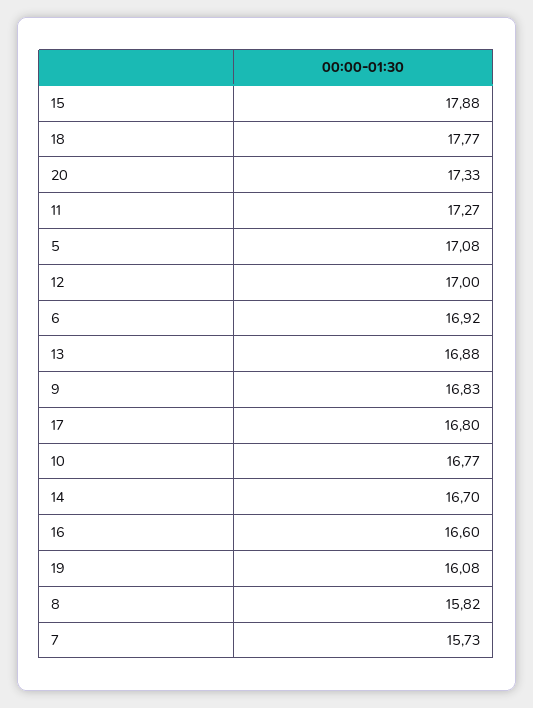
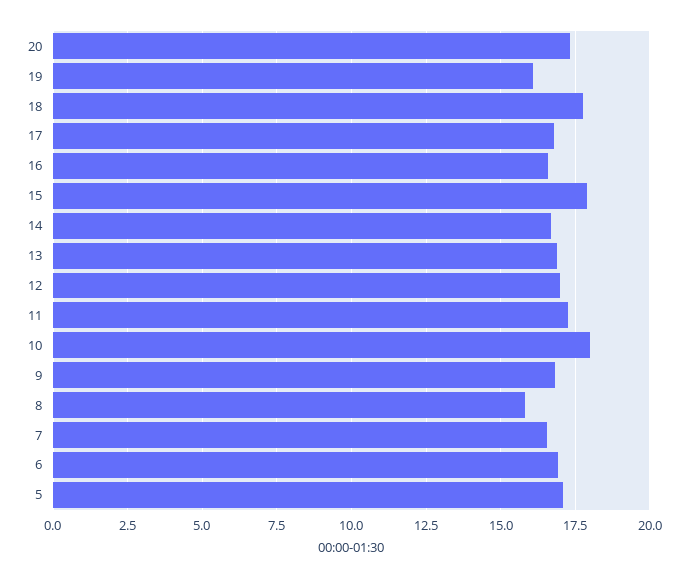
10: 16.77 -> 18
7: 15.73 -> 16.5

